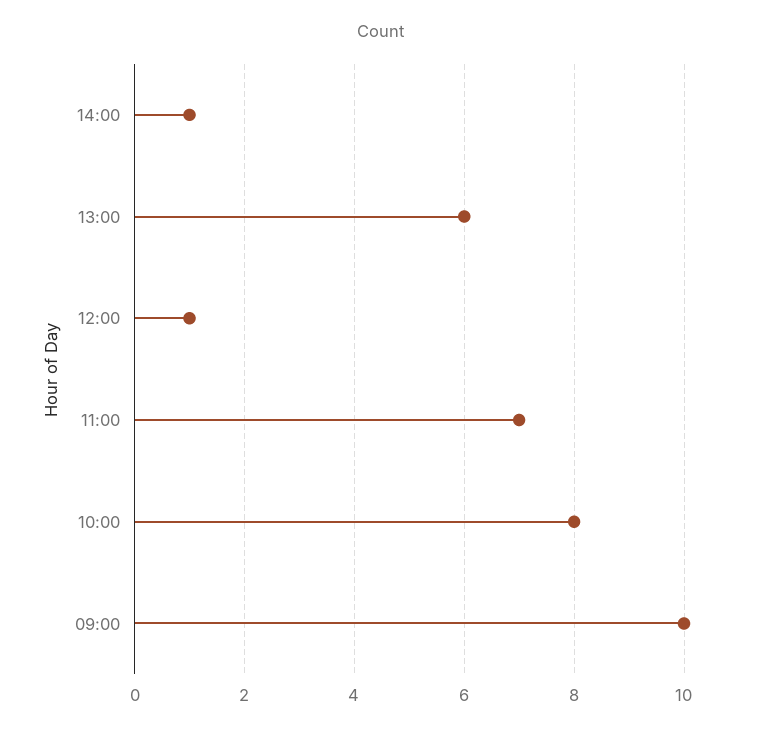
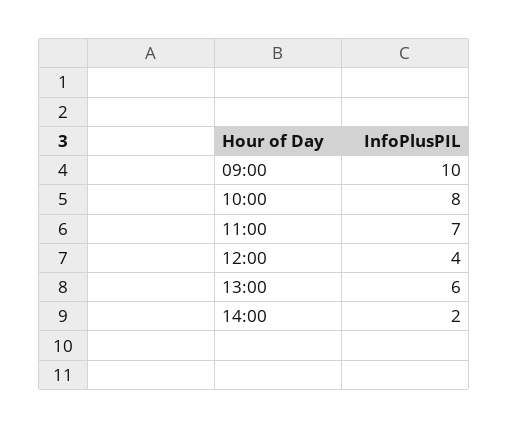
14:00: 1 -> 2
12:00: 1 -> 4

